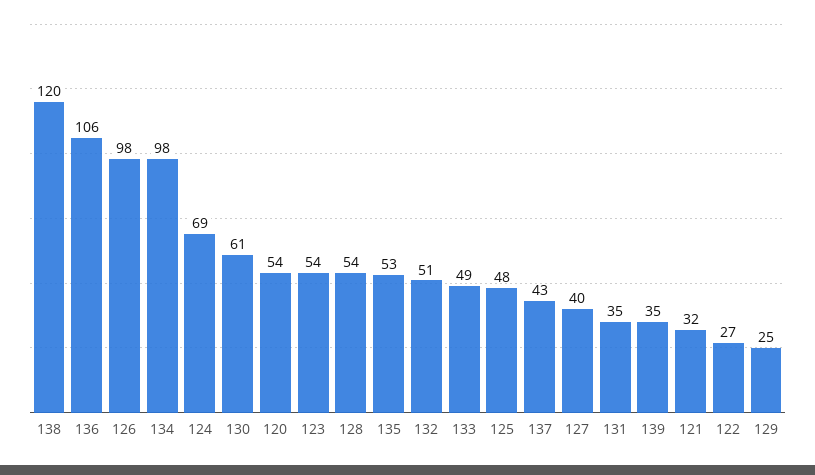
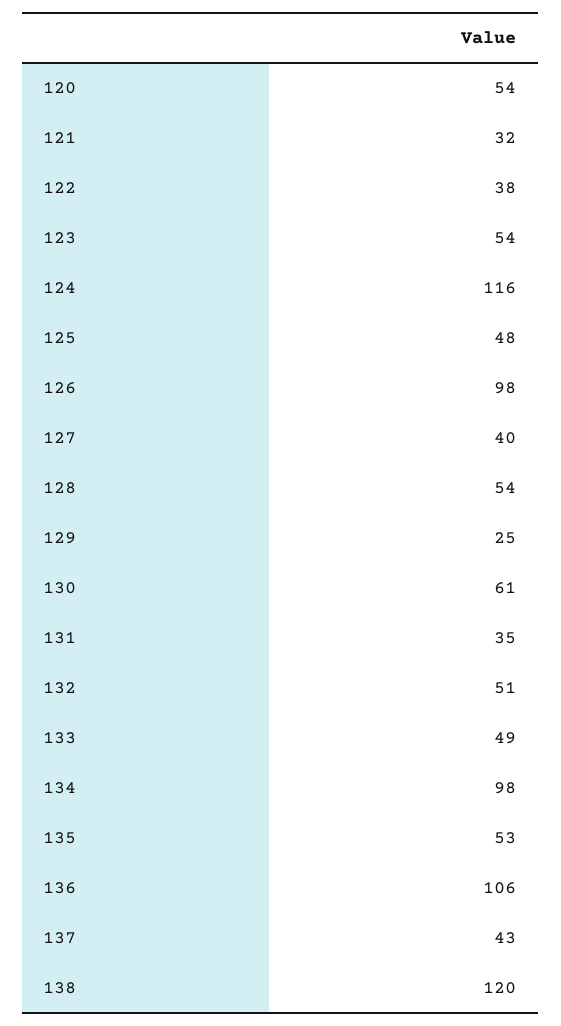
124: 69 -> 116
139: 35 -> none
122: 27 -> 38

